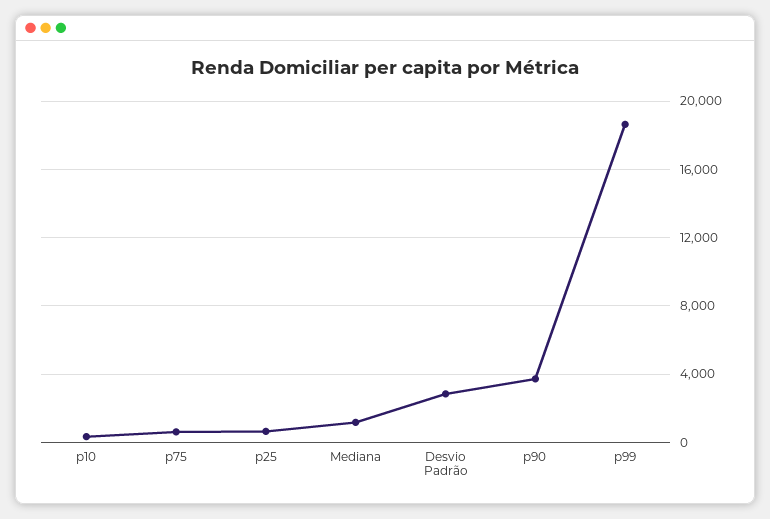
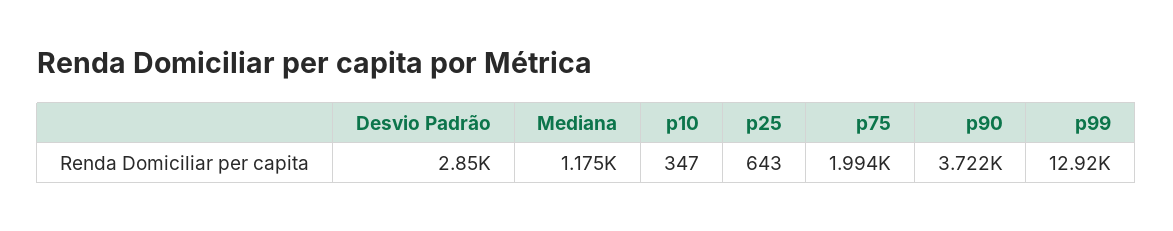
p75: 500 -> 1994
p99: 18500 -> 12920

